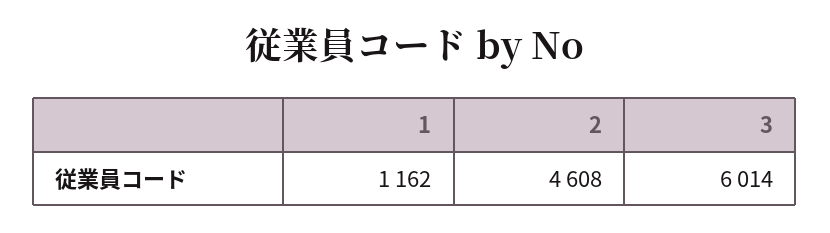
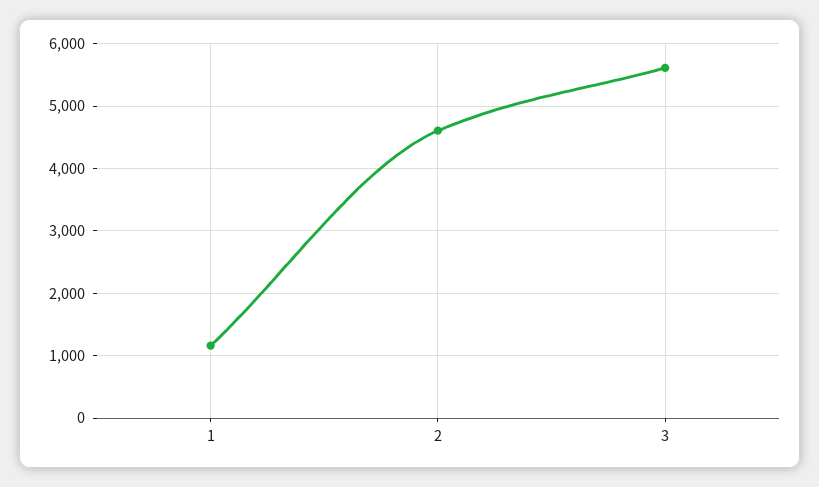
3: 6014 -> 5600

